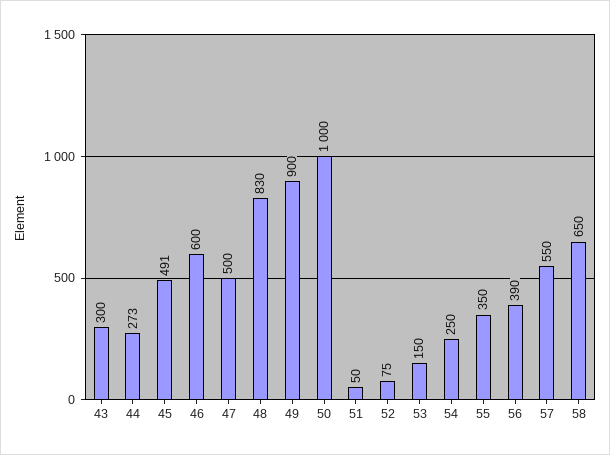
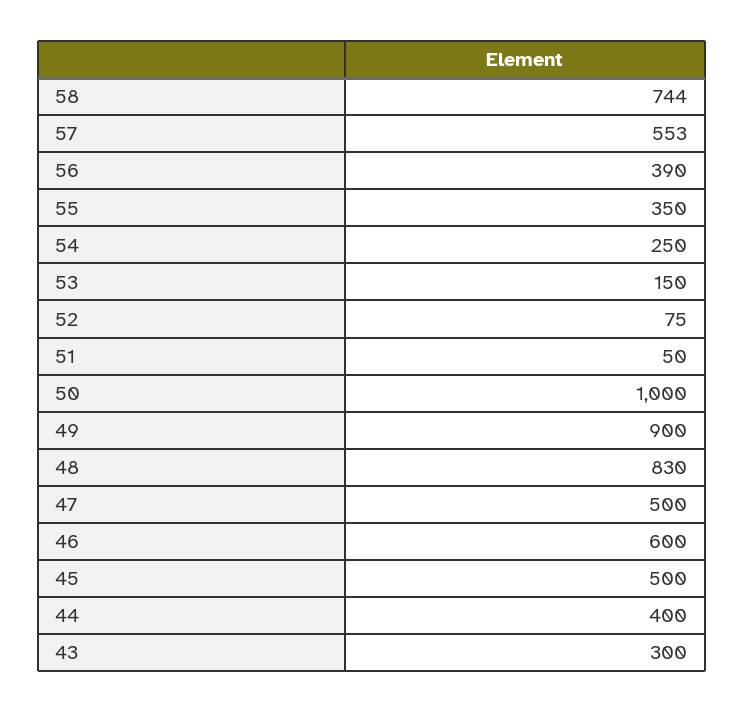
44: 273 -> 400
45: 491 -> 500
57: 550 -> 553
58: 650 -> 744

